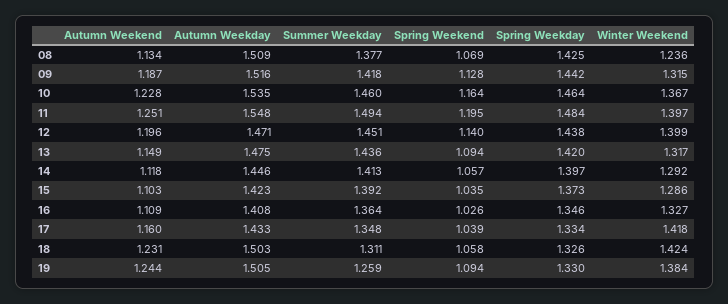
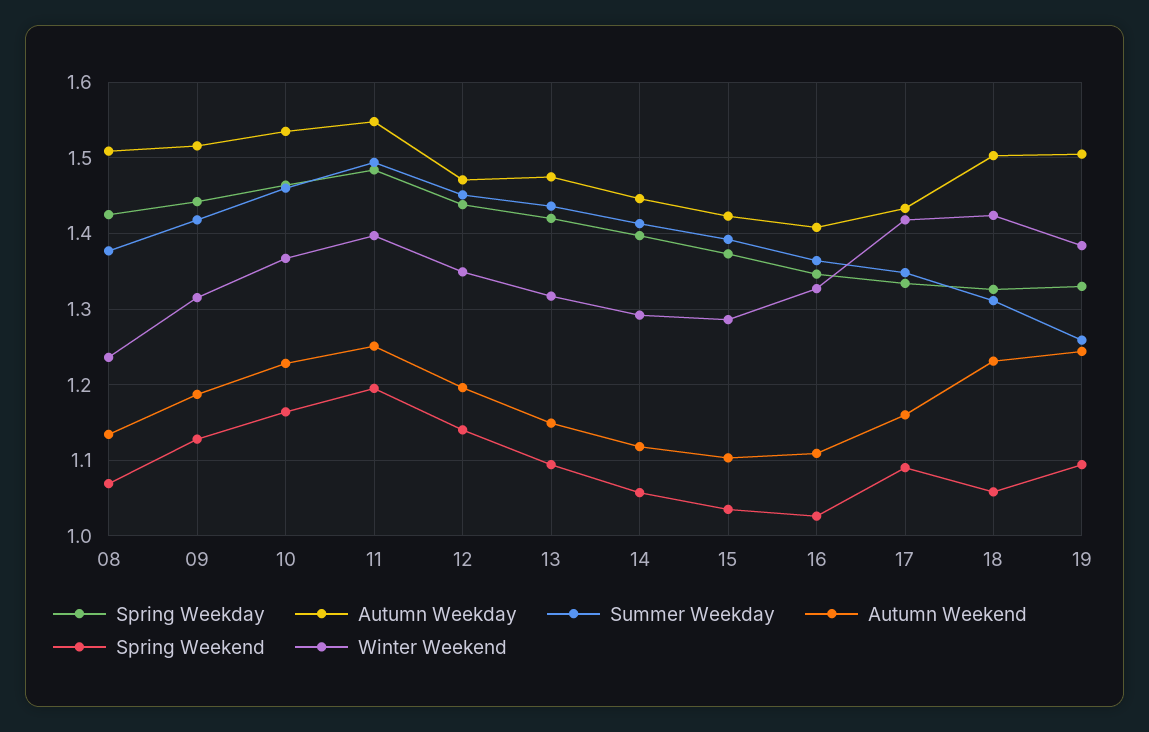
Winter Weekend, 12: 1.399 -> 1.35
Spring Weekend, 17: 1.039 -> 1.09

